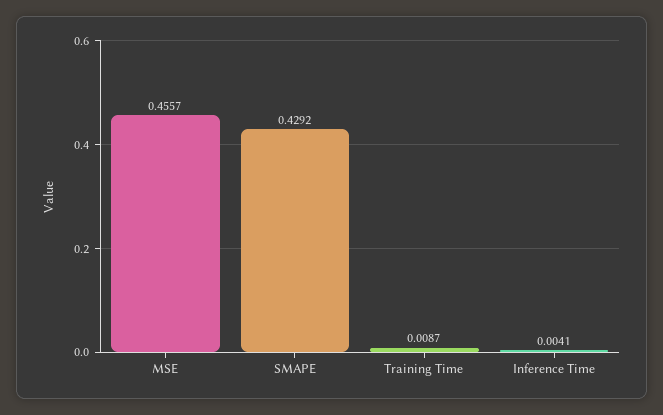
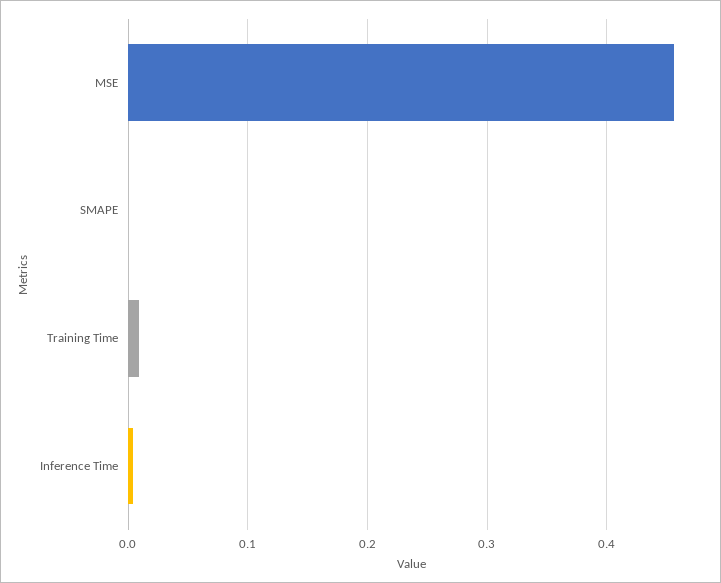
SMAPE: 0.4292 -> 0

